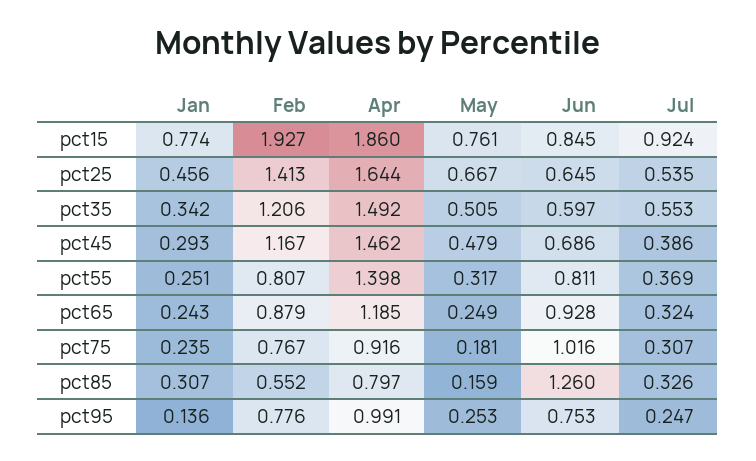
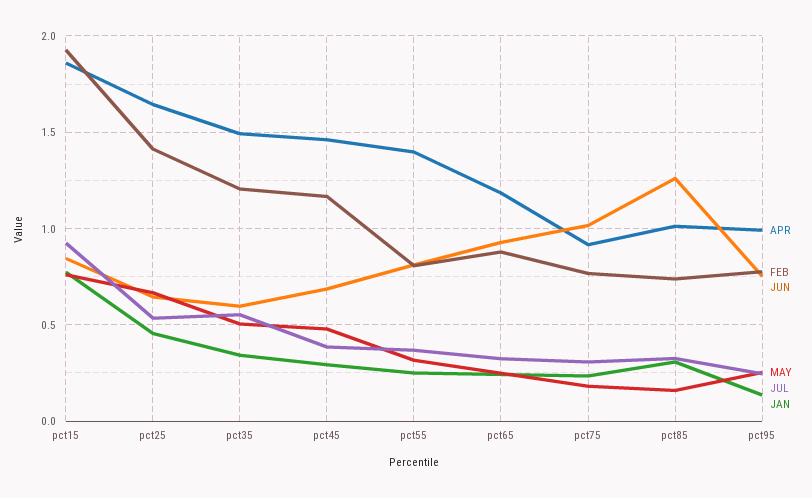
Feb, pct85: 0.552 -> 0.75
Apr, pct85: 0.797 -> 1

